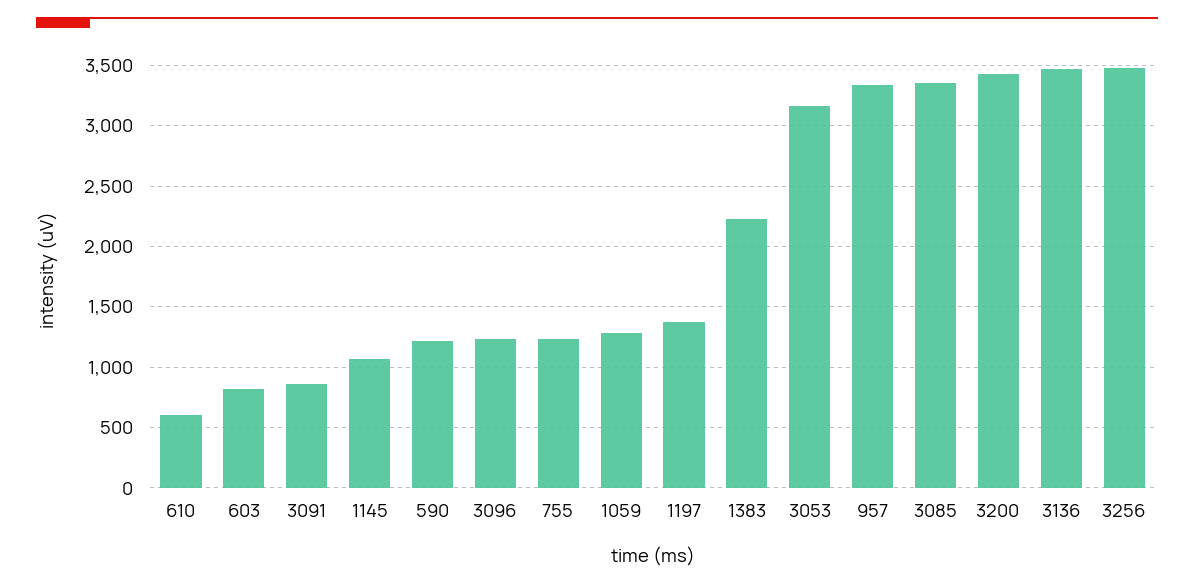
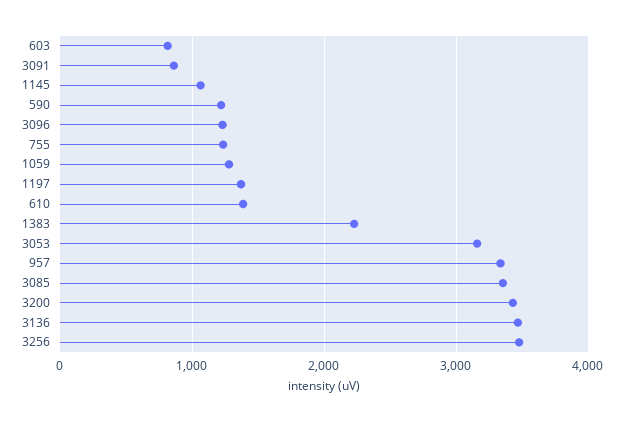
610: 600 -> 1400

